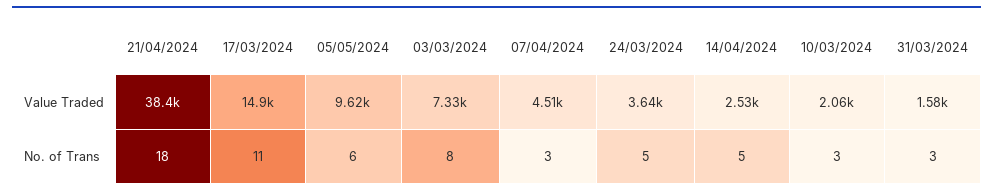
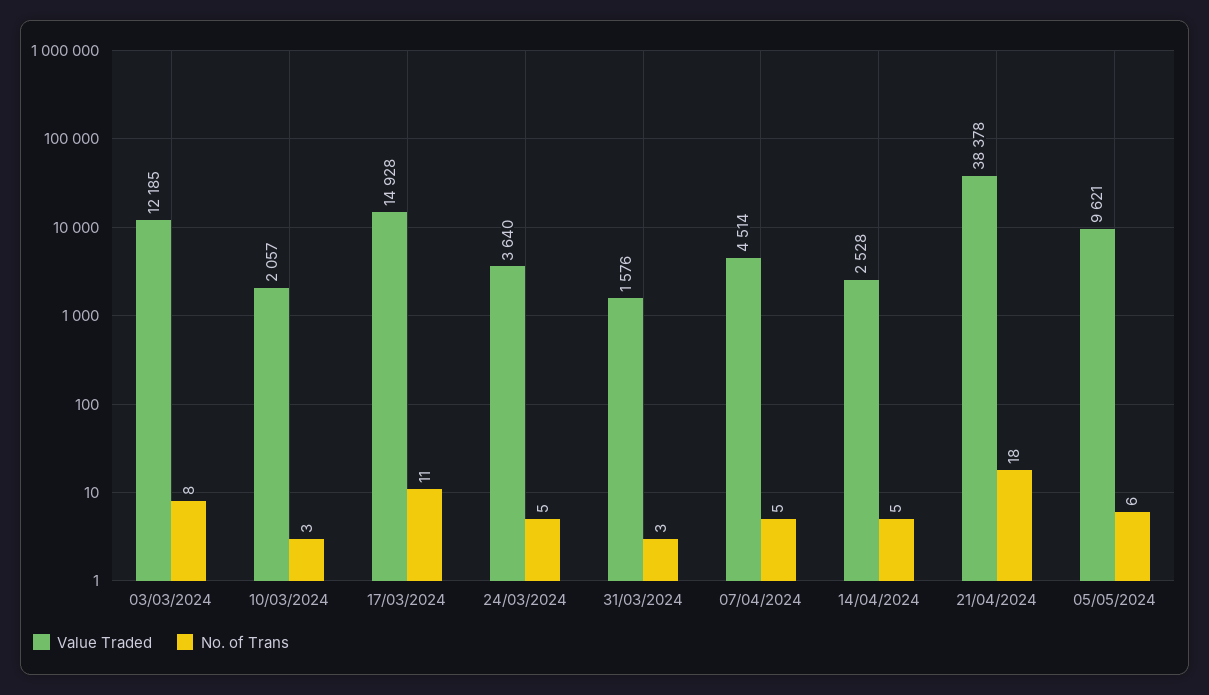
Value Traded, 03/03/2024: 7330 -> 12185
No. of Trans, 07/04/2024: 3 -> 5

